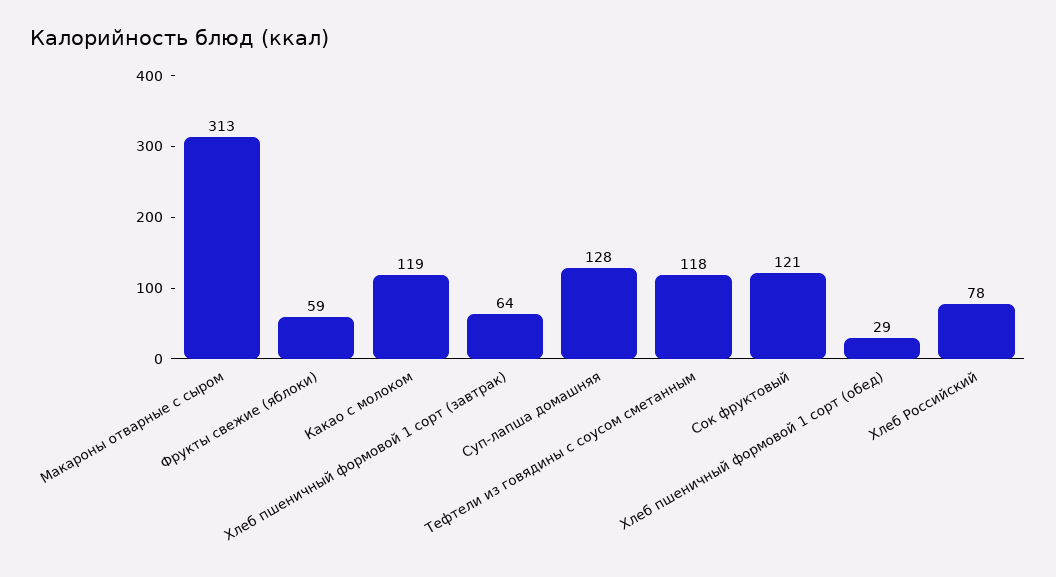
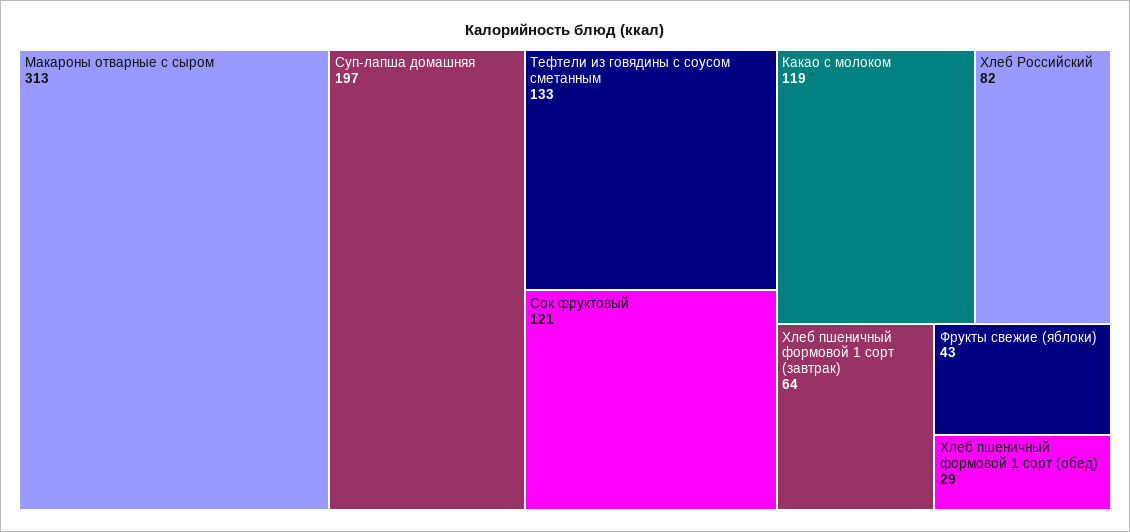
Фрукты свежие (яблоки): 59 -> 43
Суп-лапша домашняя: 128 -> 197
Тефтели из говядины с соусом сметанным: 118 -> 133
Хлеб Российский: 78 -> 82

